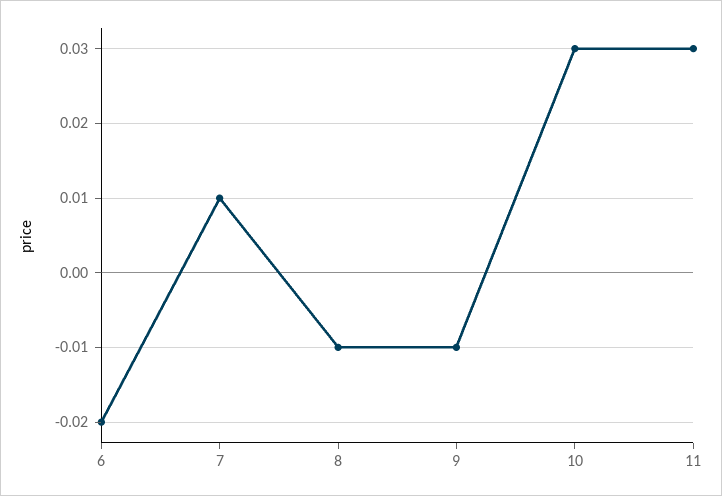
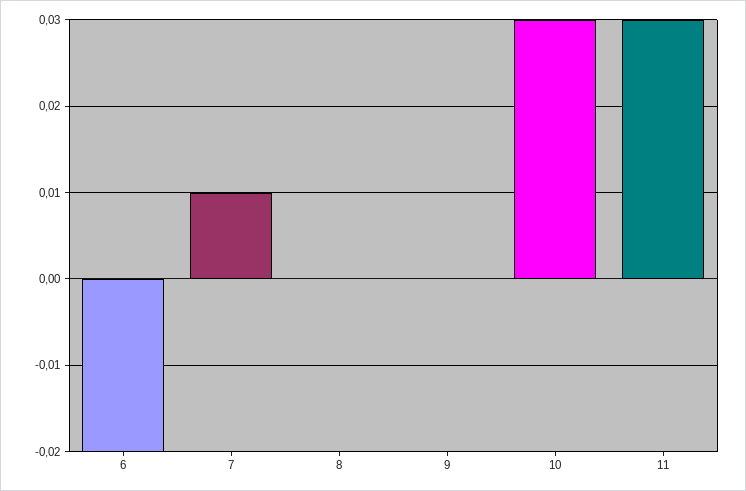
8: -0.01 -> 0
9: -0.01 -> 0

